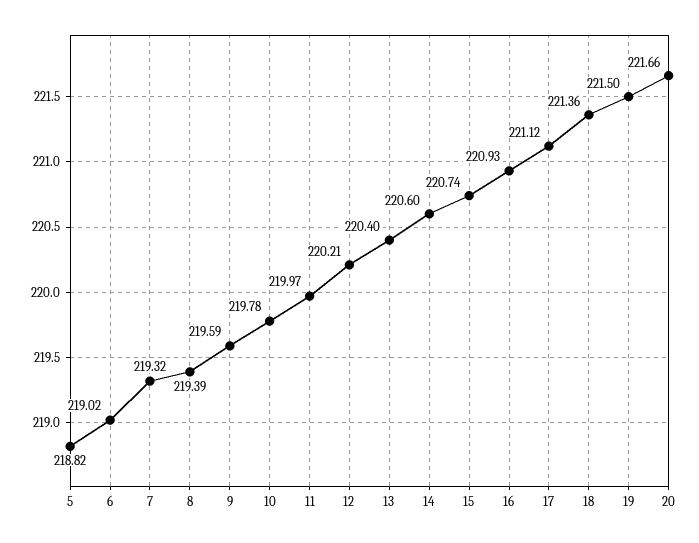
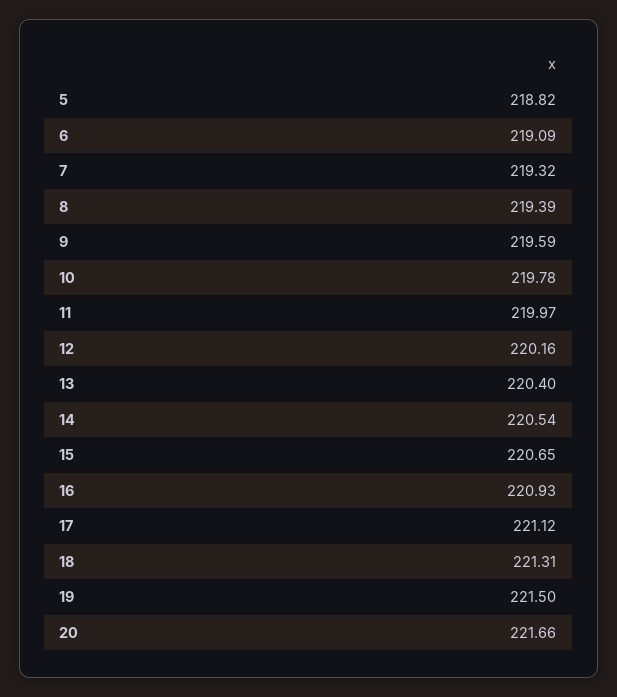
6: 219.02 -> 219.09
12: 220.21 -> 220.16
14: 220.6 -> 220.54
15: 220.74 -> 220.65
18: 221.36 -> 221.31

